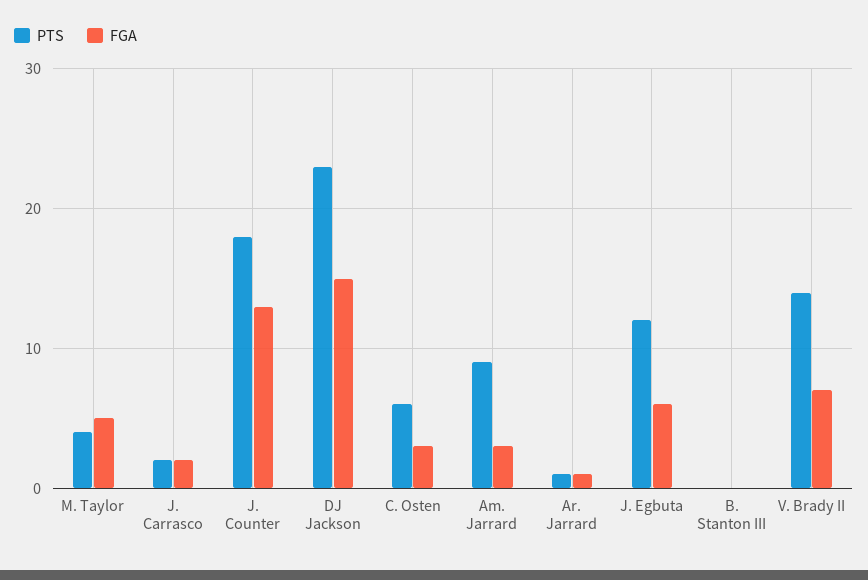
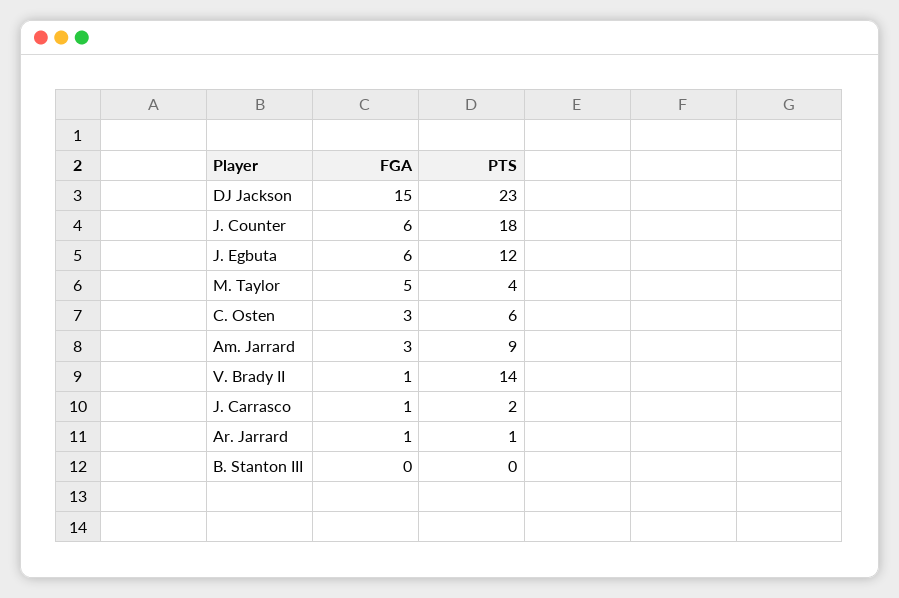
FGA, J. Carrasco: 2 -> 1
FGA, J. Counter: 13 -> 6
FGA, V. Brady II: 7 -> 1

